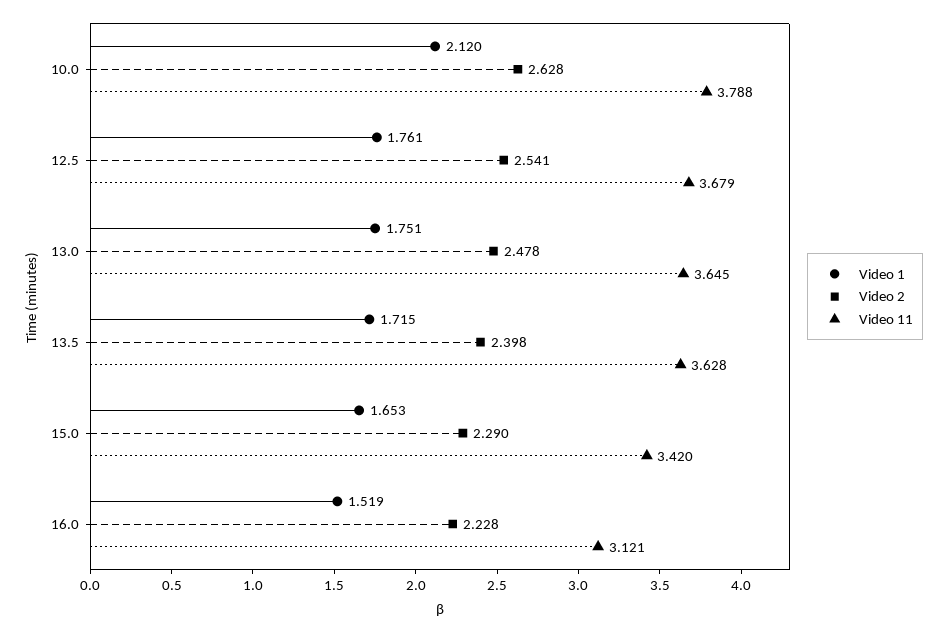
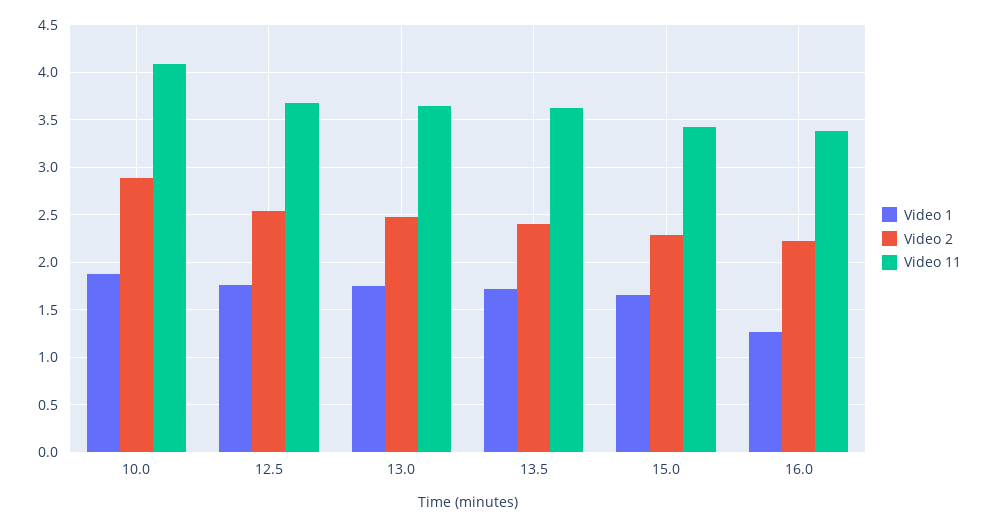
Video 1, 10.0: 2.12 -> 1.9
Video 2, 10.0: 2.628 -> 2.9
Video 11, 10.0: 3.788 -> 4.1
Video 1, 16.0: 1.519 -> 1.3
Video 11, 16.0: 3.121 -> 3.4

